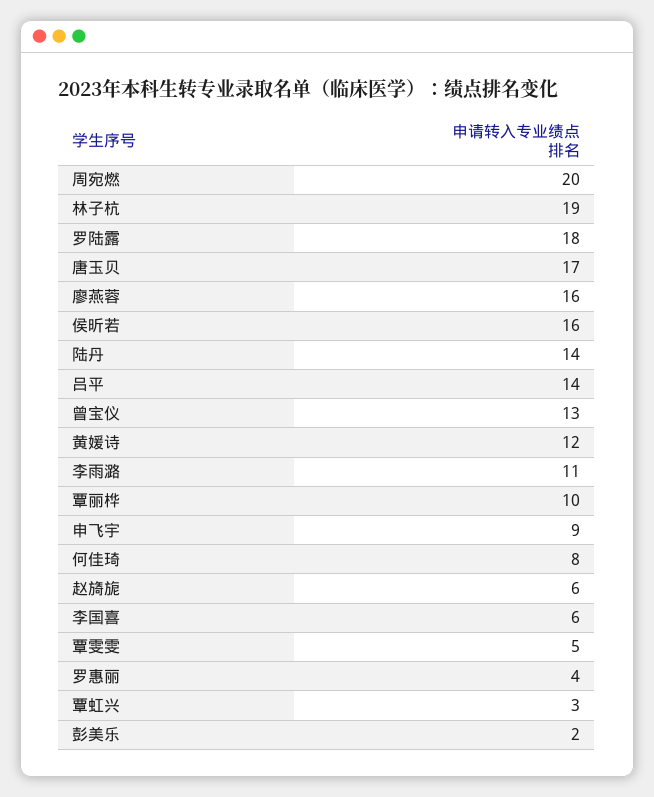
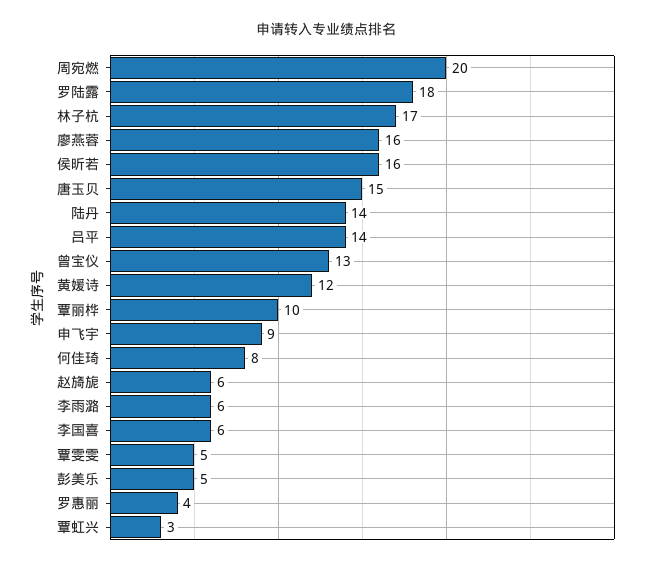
林子杭: 19 -> 17
唐玉贝: 17 -> 15
李雨潞: 11 -> 6
彭美乐: 2 -> 5

